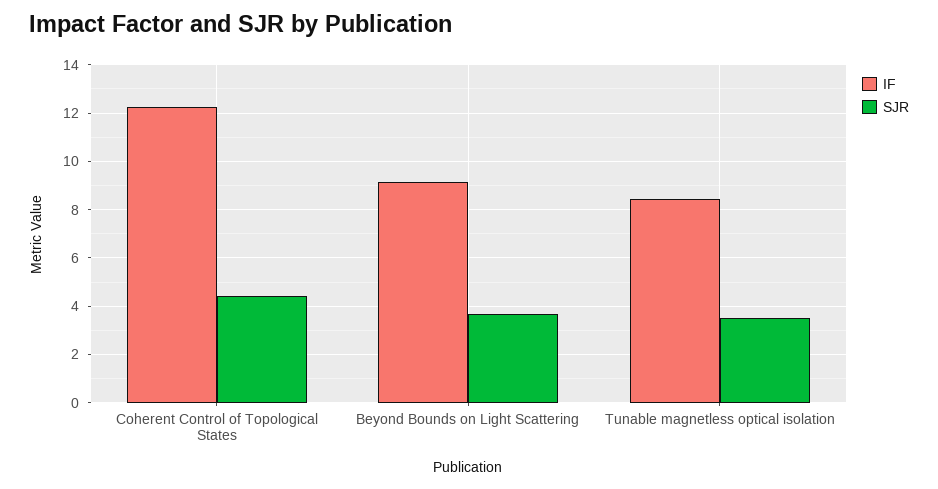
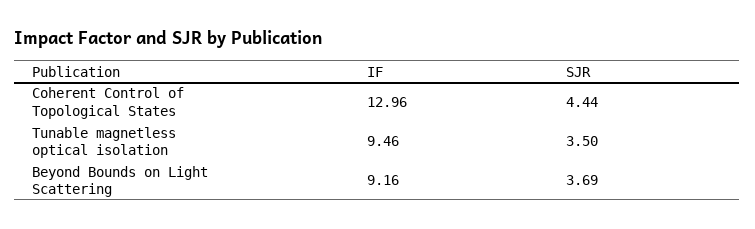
IF, Coherent Control of Topological States: 12.25 -> 12.96
IF, Tunable magnetless optical isolation: 8.5 -> 9.46

